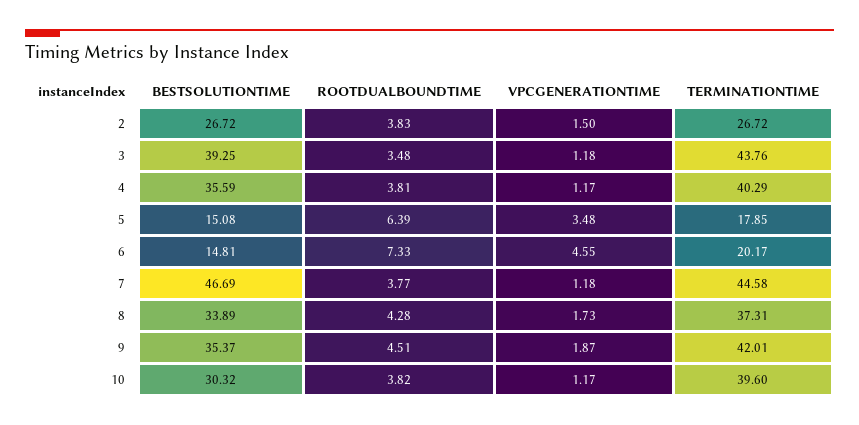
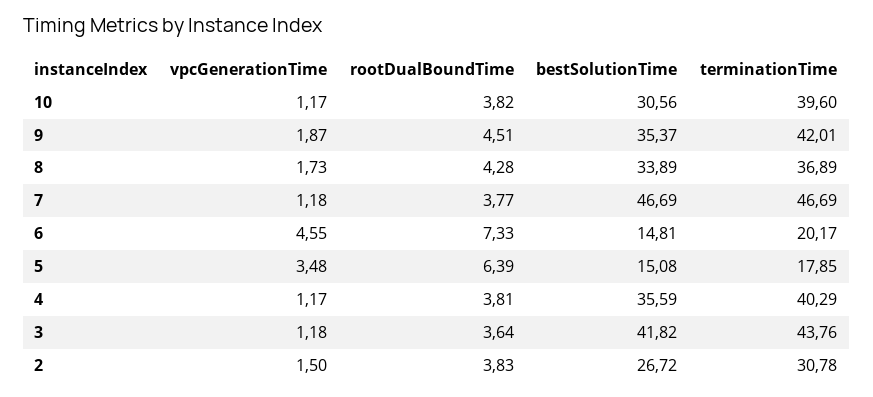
TERMINATIONTIME, 2: 26.72 -> 30.78
BESTSOLUTIONTIME, 3: 39.25 -> 41.82
ROOTDUALBOUNDTIME, 3: 3.48 -> 3.64
TERMINATIONTIME, 7: 44.58 -> 46.69
TERMINATIONTIME, 8: 37.31 -> 36.89
BESTSOLUTIONTIME, 10: 30.32 -> 30.56

